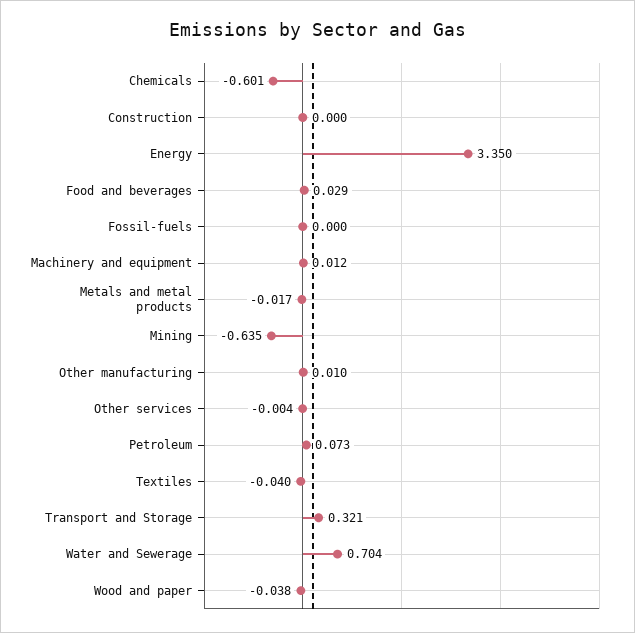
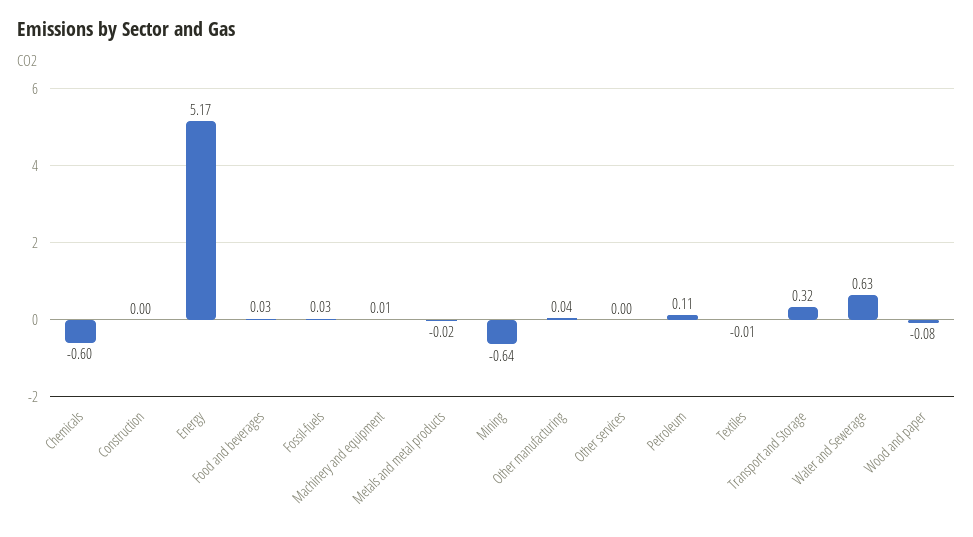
Energy: 3.35 -> 5.17
Fossil-fuels: 0 -> 0.03
Other manufacturing: 0.01 -> 0.04
Petroleum: 0.073 -> 0.11
Textiles: -0.04 -> -0.01
Water and Sewerage: 0.704 -> 0.63
Wood and paper: -0.038 -> -0.08

